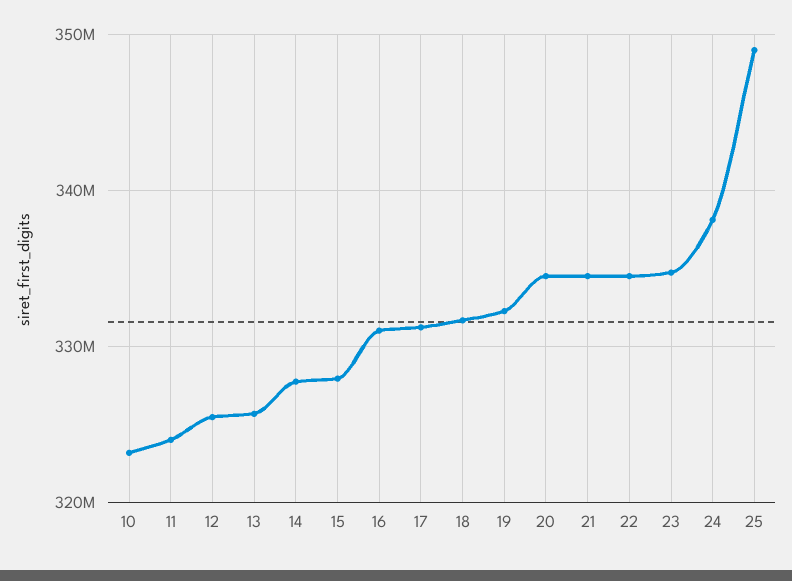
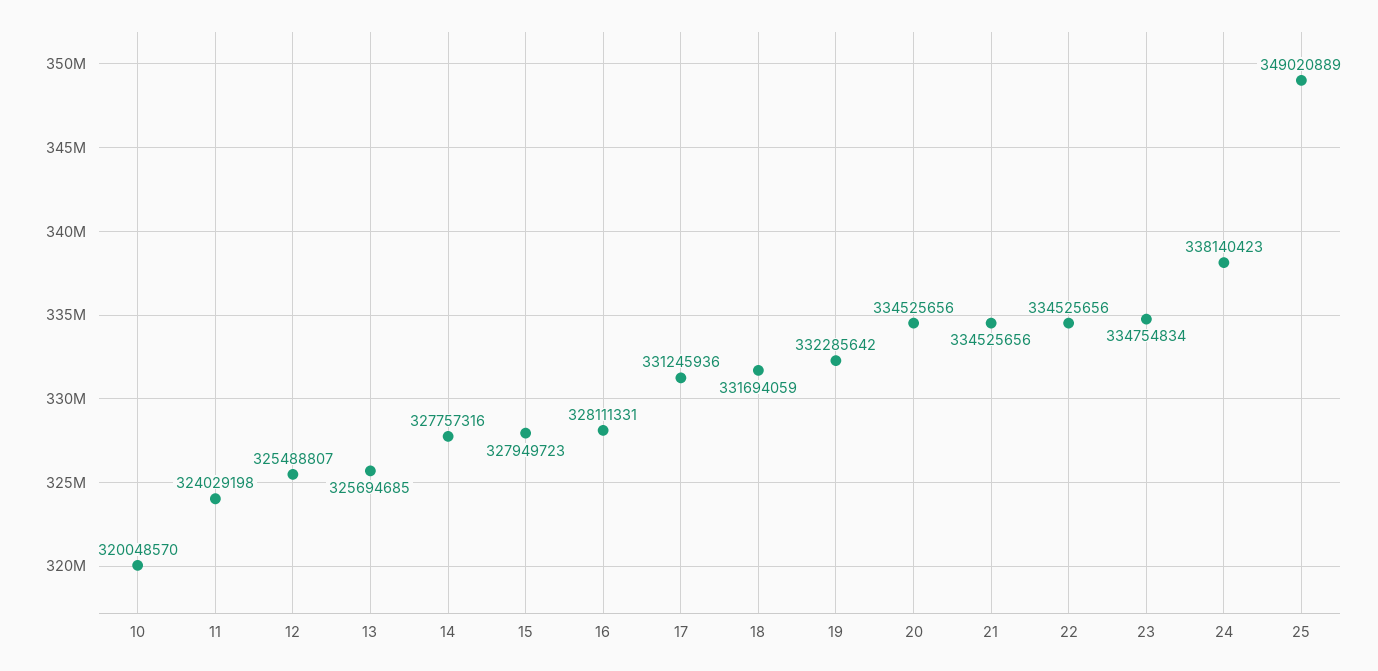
10: 323000000 -> 320048570
16: 331000000 -> 328111331

